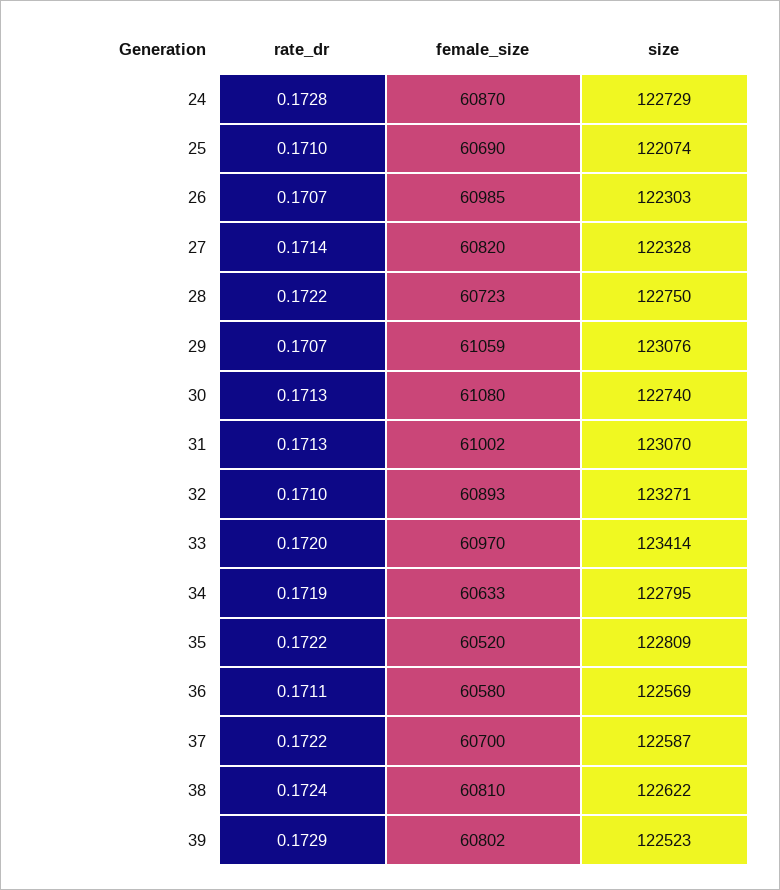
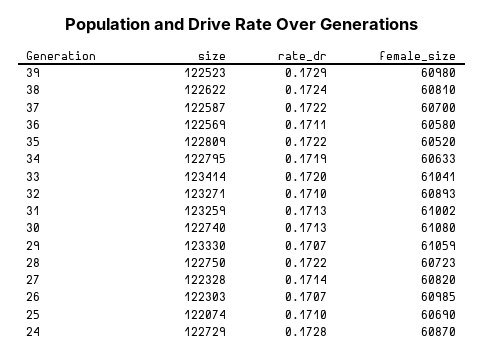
size, 29: 123076 -> 123330
size, 31: 123070 -> 123259
female_size, 33: 60970 -> 61041
female_size, 39: 60802 -> 60980

